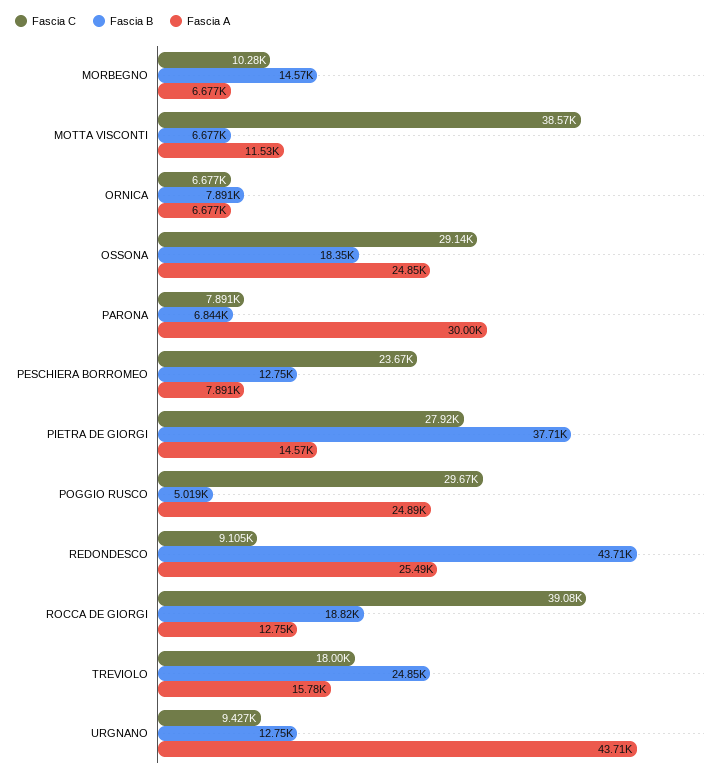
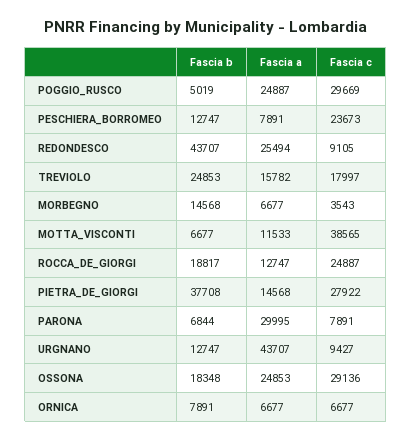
Fascia C, MORBEGNO: 10280 -> 3543
Fascia C, ROCCA DE GIORGI: 39080 -> 24887

